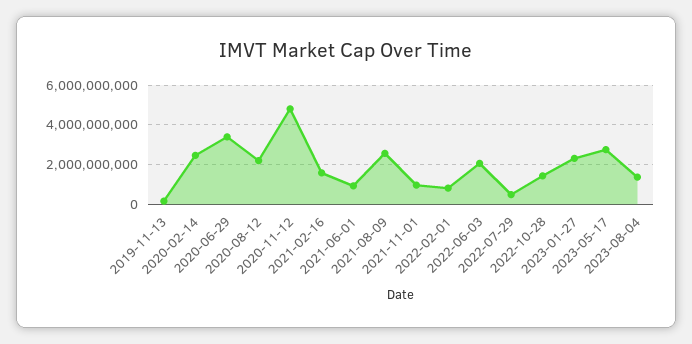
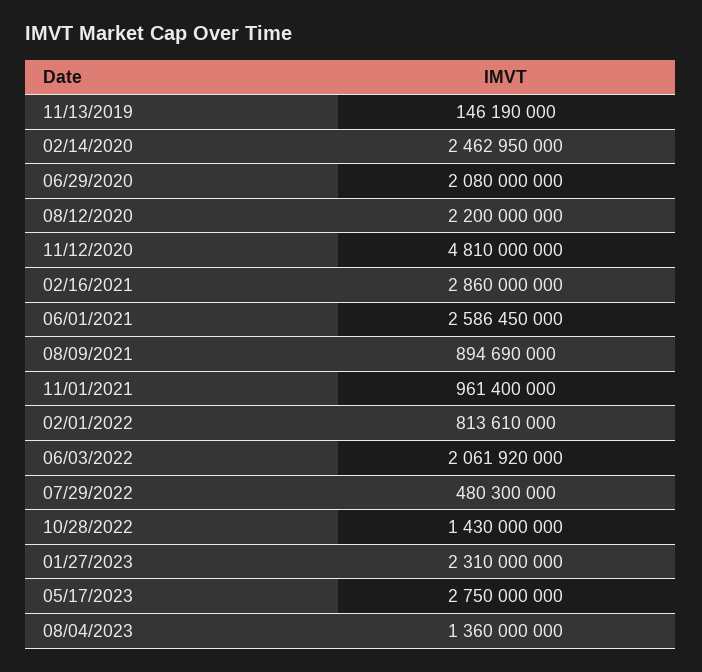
2020-06-29: 3500000000 -> 2080000000
2021-02-16: 1500000000 -> 2860000000
2021-06-01: 1000000000 -> 2586450000
2021-08-09: 2500000000 -> 894690000

